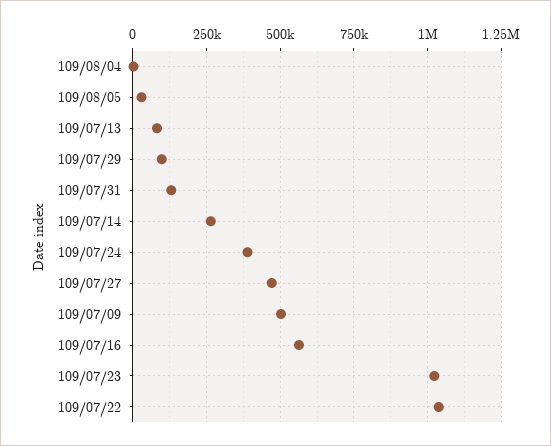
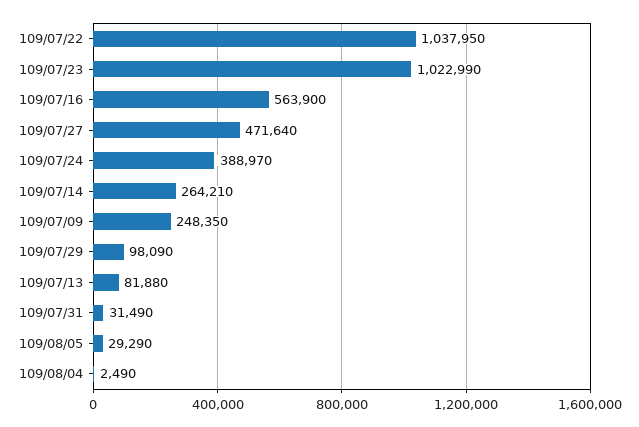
109/07/31: 125000 -> 31490
109/07/09: 500000 -> 248350

